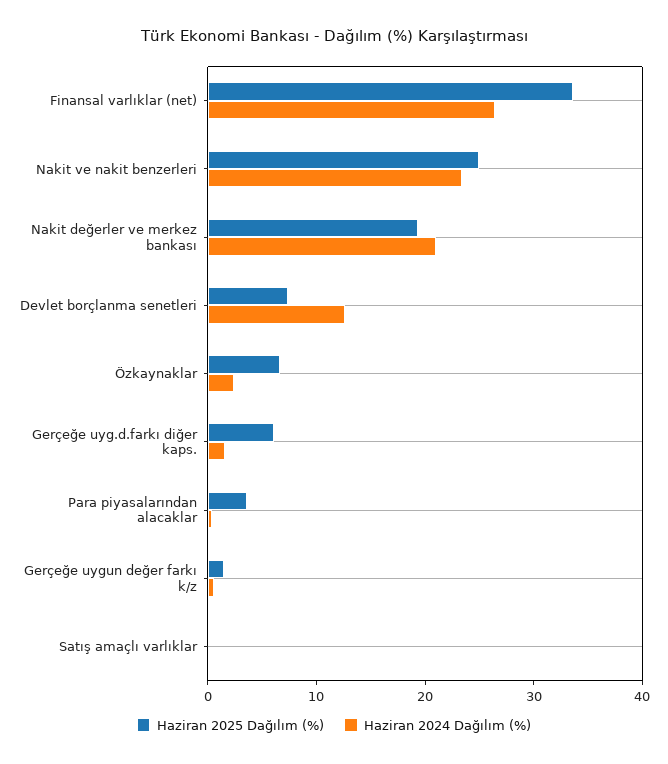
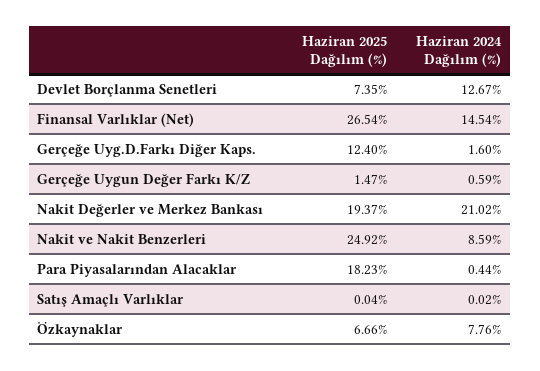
Haziran 2025 Dağılım (%), Finansal varlıklar (net): 34 -> 26.54
Haziran 2024 Dağılım (%), Finansal varlıklar (net): 26 -> 14.54
Haziran 2024 Dağılım (%), Nakit ve nakit benzerleri: 24 -> 8.59
Haziran 2024 Dağılım (%), Özkaynaklar: 2 -> 7.76
Haziran 2025 Dağılım (%), Gerçeğe uyg.d.farkı diğer kaps.: 6 -> 12.4
Haziran 2025 Dağılım (%), Para piyasalarından alacaklar: 4 -> 18.23

